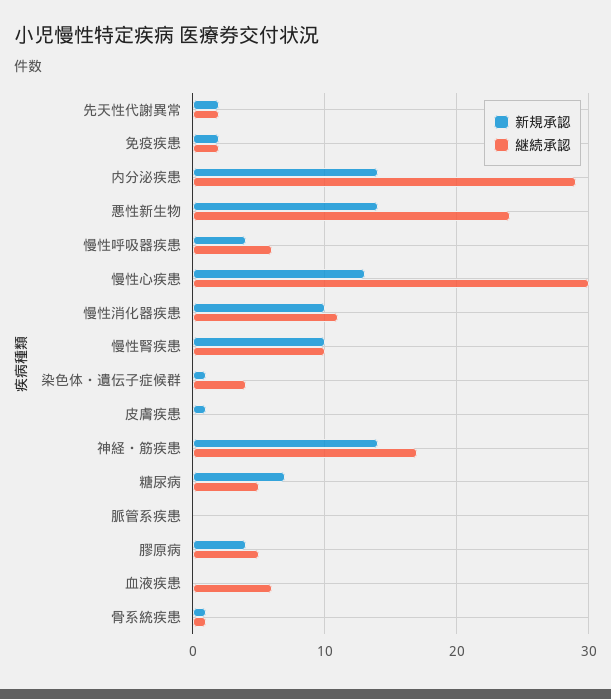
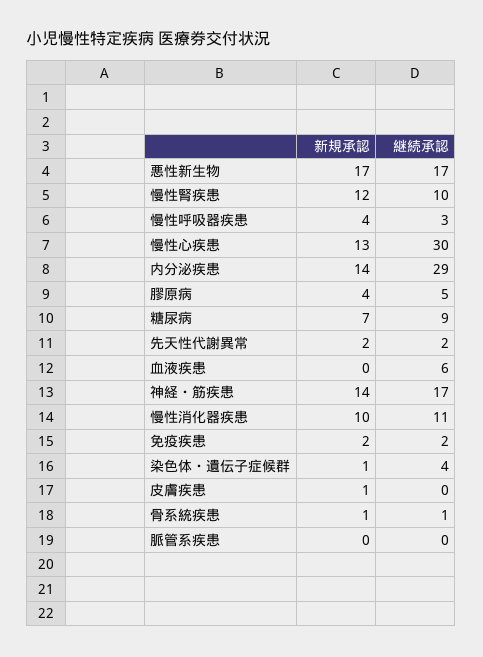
新規承認, 悪性新生物: 14 -> 17
継続承認, 悪性新生物: 24 -> 17
継続承認, 慢性呼吸器疾患: 6 -> 3
新規承認, 慢性腎疾患: 10 -> 12
継続承認, 糖尿病: 5 -> 9

